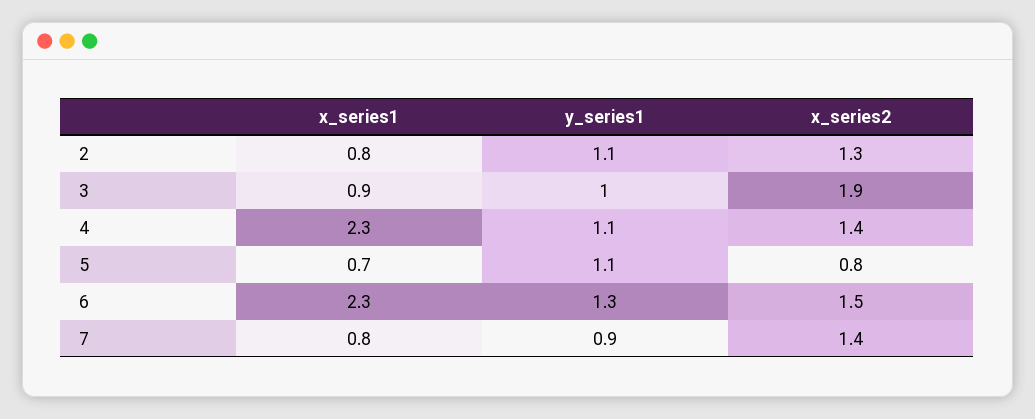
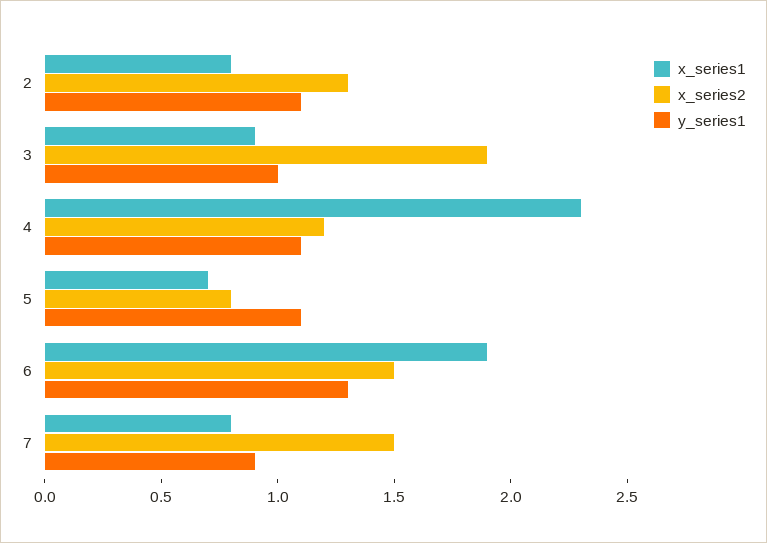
x_series2, 4: 1.4 -> 1.2
x_series1, 6: 2.3 -> 1.9
x_series2, 7: 1.4 -> 1.5

